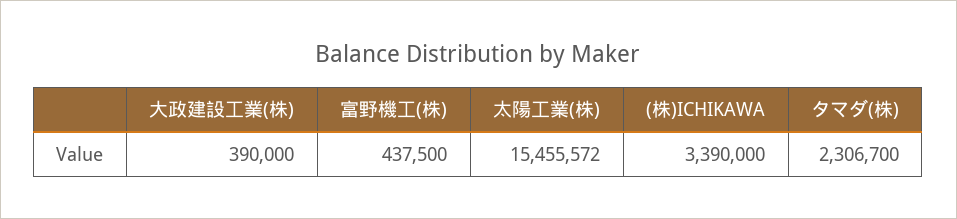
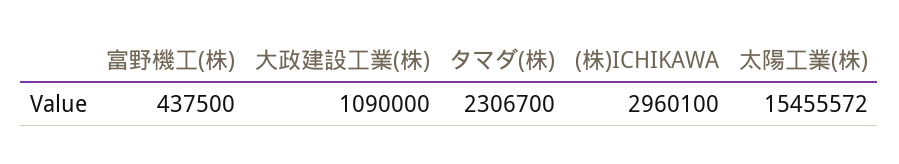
大政建設工業(株): 390000 -> 1090000
(株)ICHIKAWA: 3390000 -> 2960100

